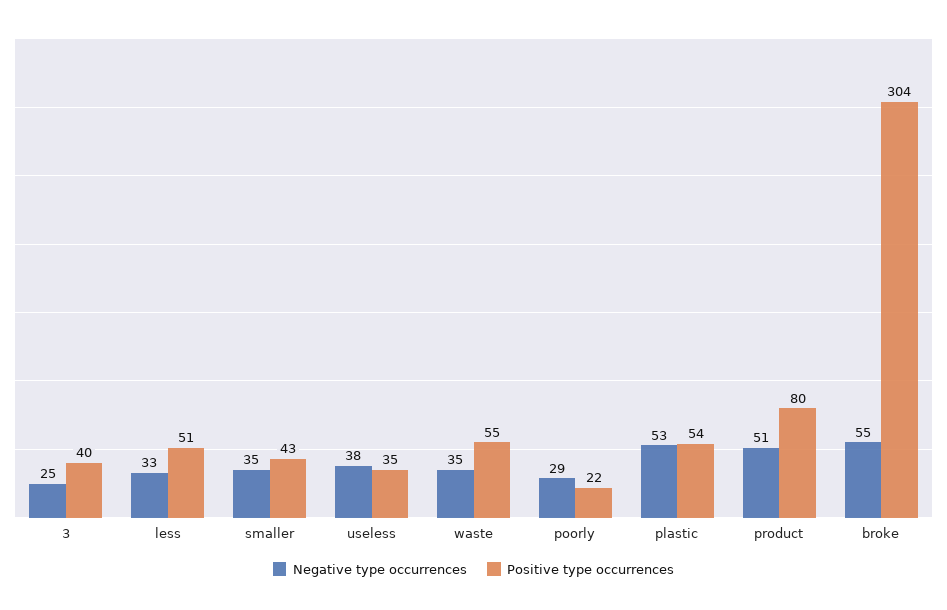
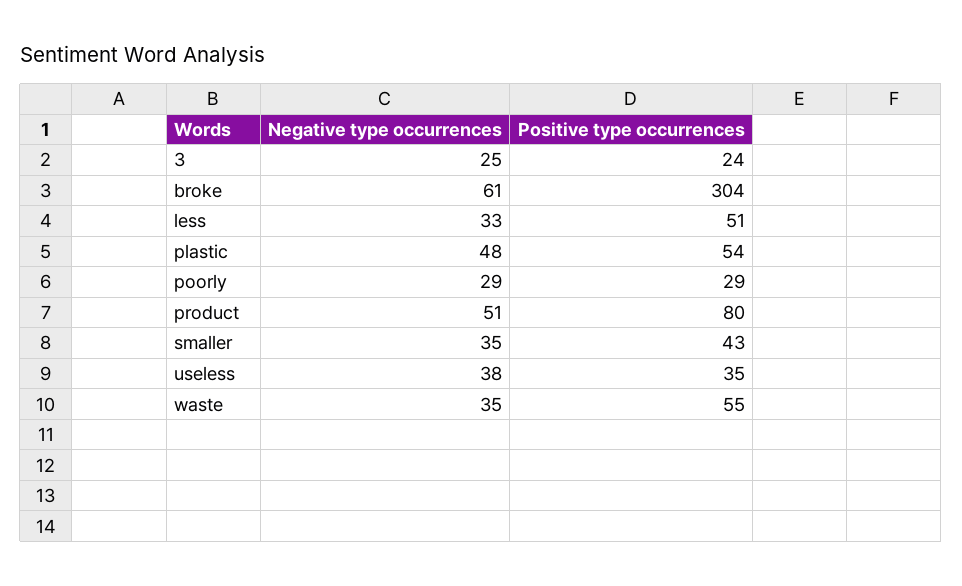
Positive type occurrences, 3: 40 -> 24
Positive type occurrences, poorly: 22 -> 29
Negative type occurrences, plastic: 53 -> 48
Negative type occurrences, broke: 55 -> 61

